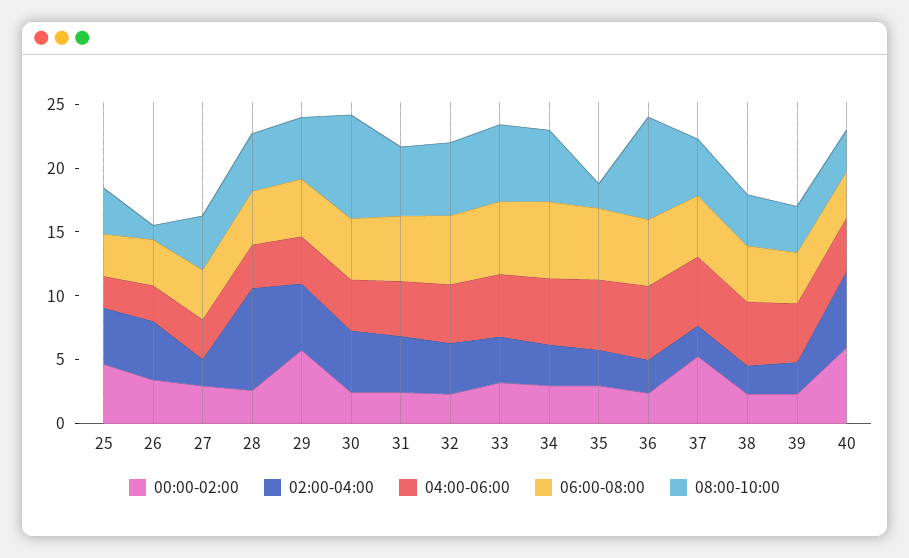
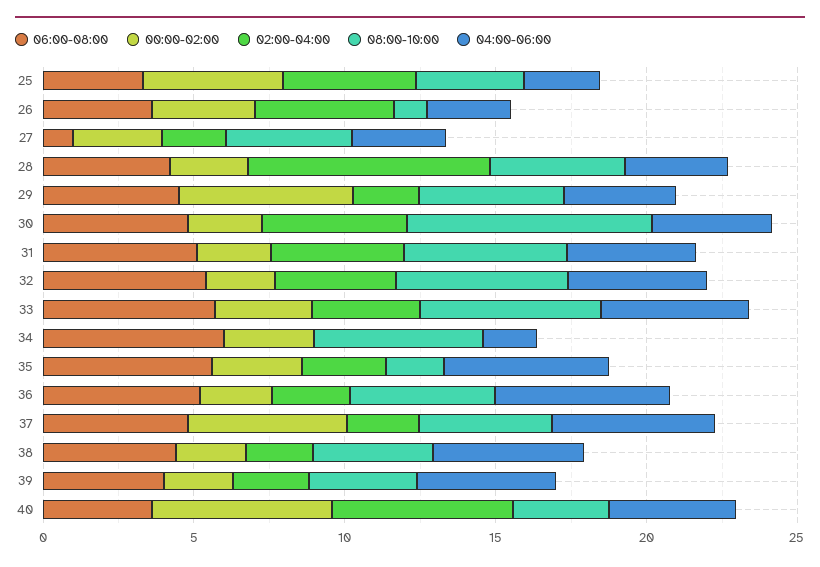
06:00-08:00, 27: 4 -> 1
02:00-04:00, 29: 5 -> 2
02:00-04:00, 34: 3 -> 0
04:00-06:00, 34: 5 -> 2
08:00-10:00, 36: 8 -> 5

